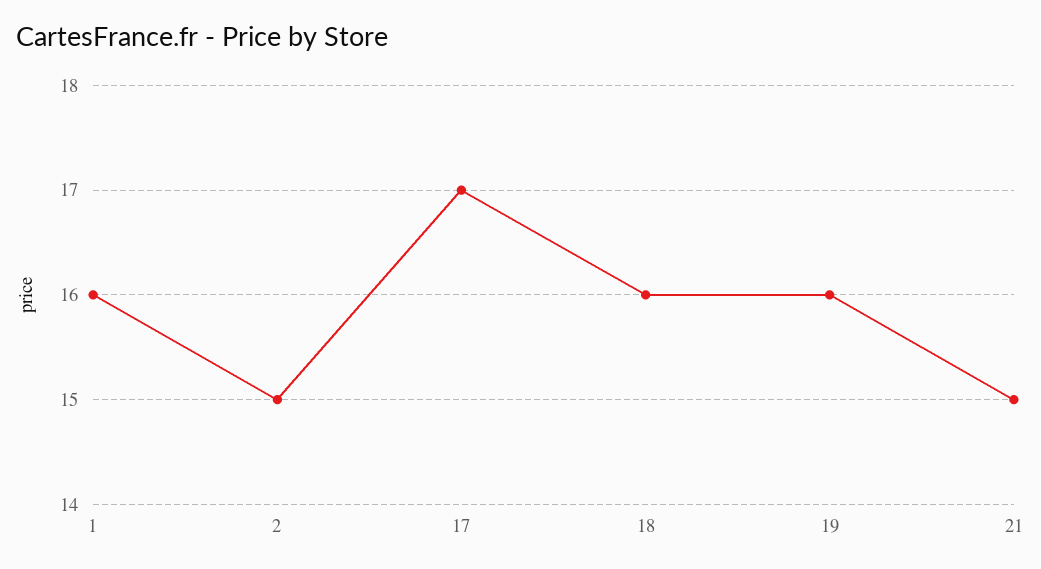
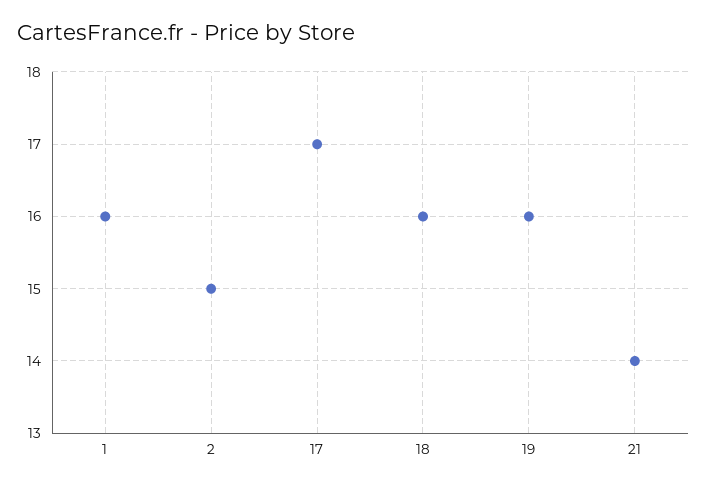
21: 15 -> 14

